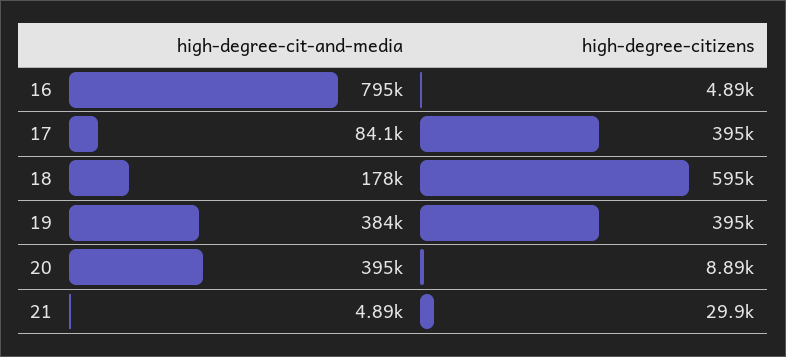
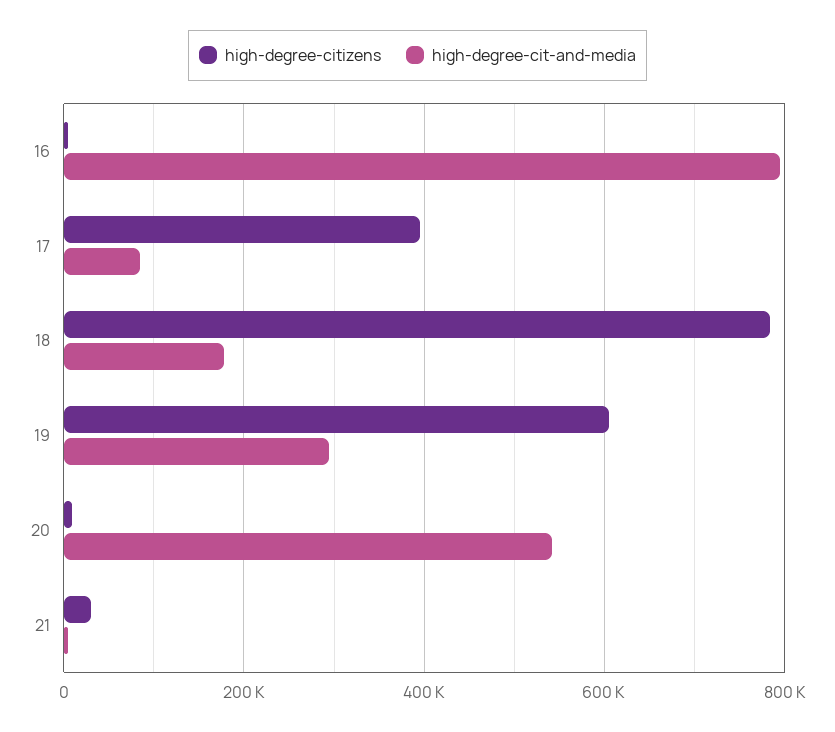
high-degree-citizens, 18: 595000 -> 780000
high-degree-cit-and-media, 19: 384000 -> 300000
high-degree-citizens, 19: 395000 -> 600000
high-degree-cit-and-media, 20: 395000 -> 540000

